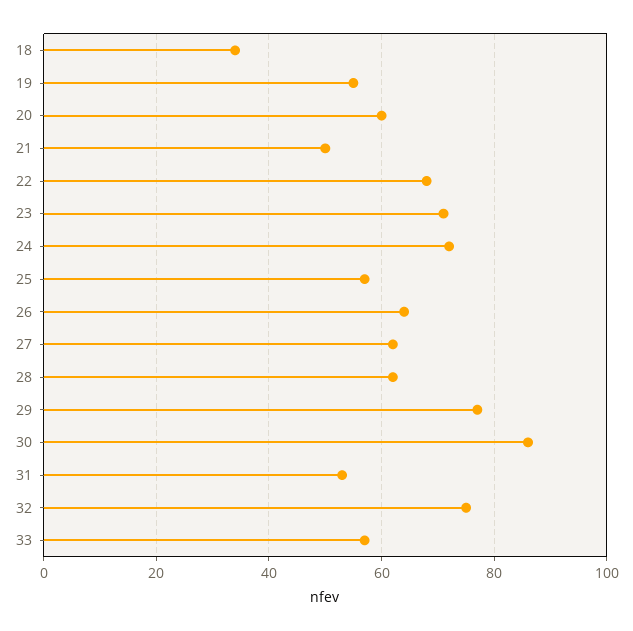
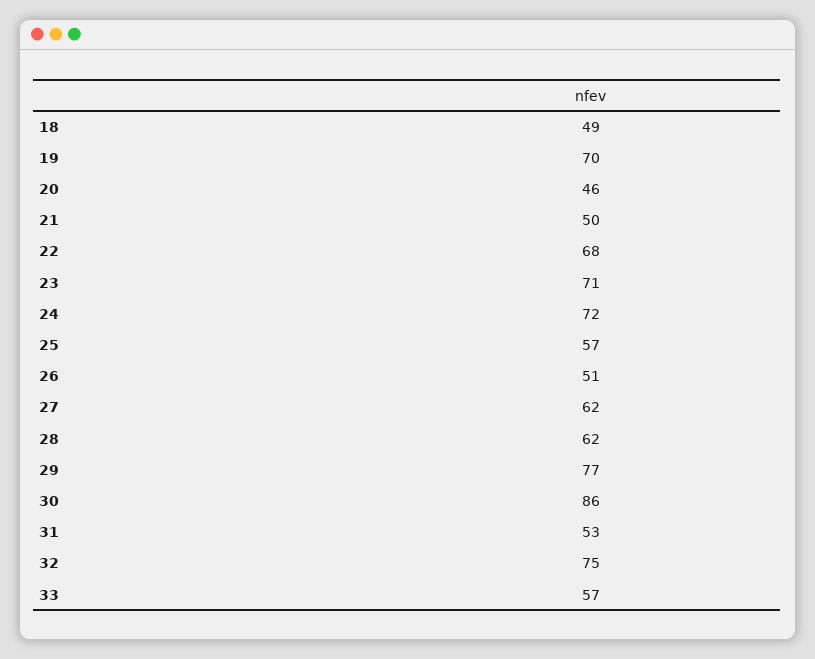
18: 35 -> 49
19: 55 -> 70
20: 60 -> 46
26: 65 -> 51

